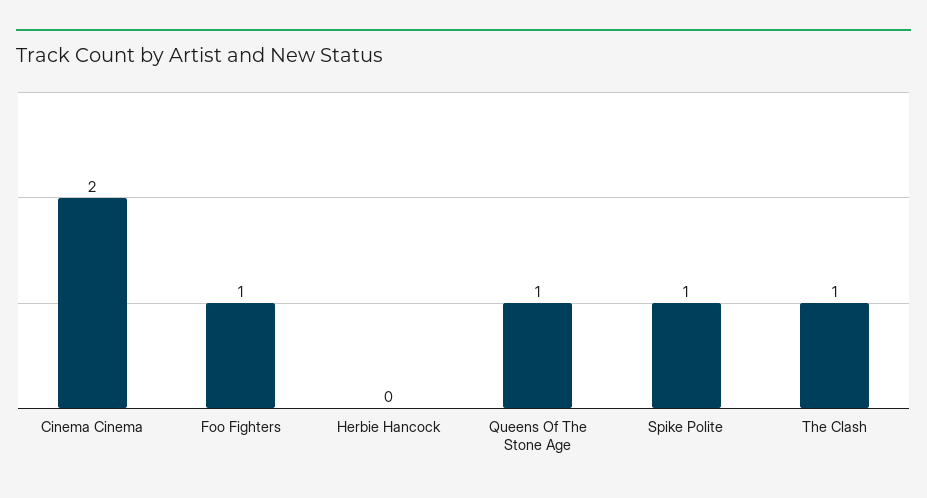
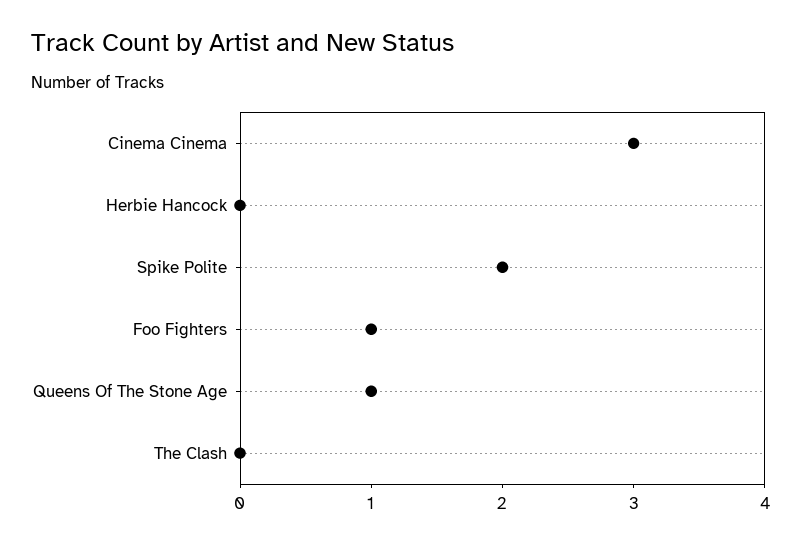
Cinema Cinema: 2 -> 3
Spike Polite: 1 -> 2
The Clash: 1 -> 0

